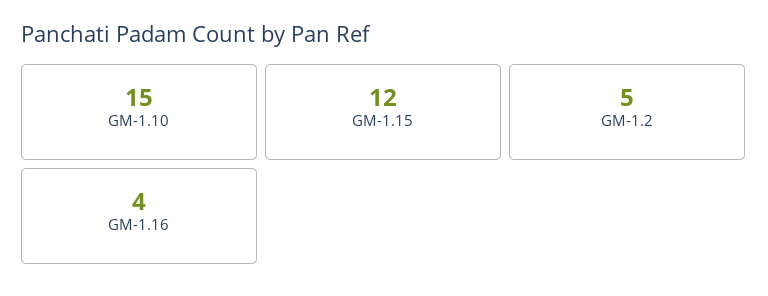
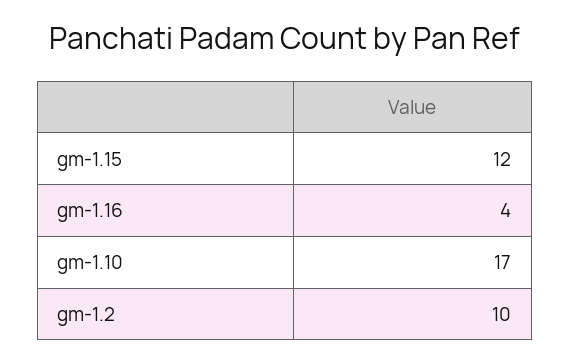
GM-1.10: 15 -> 17
GM-1.2: 5 -> 10

